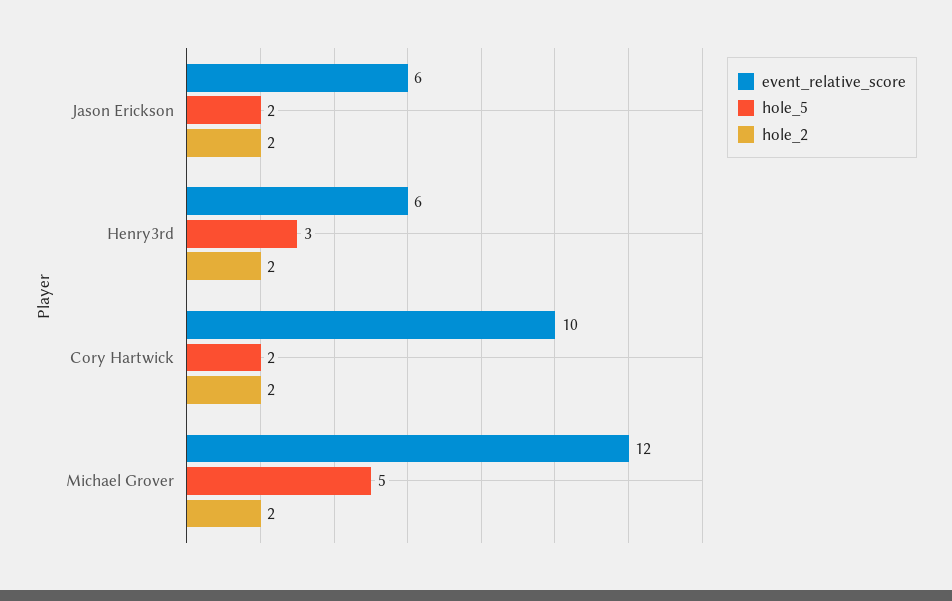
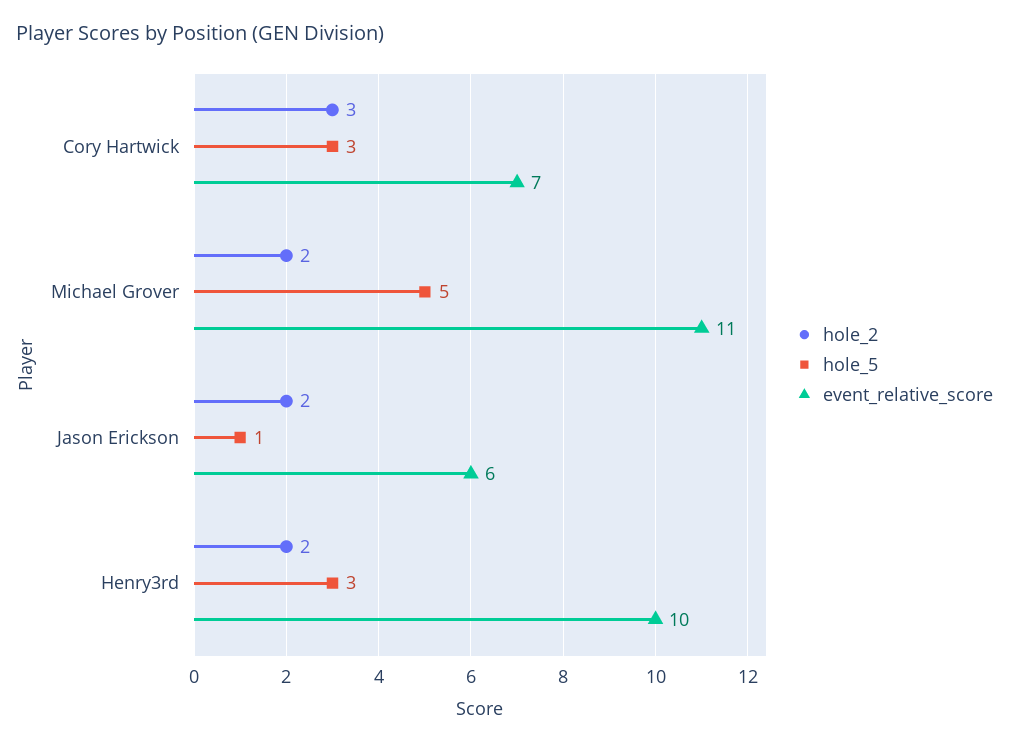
hole_5, Jason Erickson: 2 -> 1
event_relative_score, Henry3rd: 6 -> 10
event_relative_score, Cory Hartwick: 10 -> 7
hole_5, Cory Hartwick: 2 -> 3
hole_2, Cory Hartwick: 2 -> 3
event_relative_score, Michael Grover: 12 -> 11

